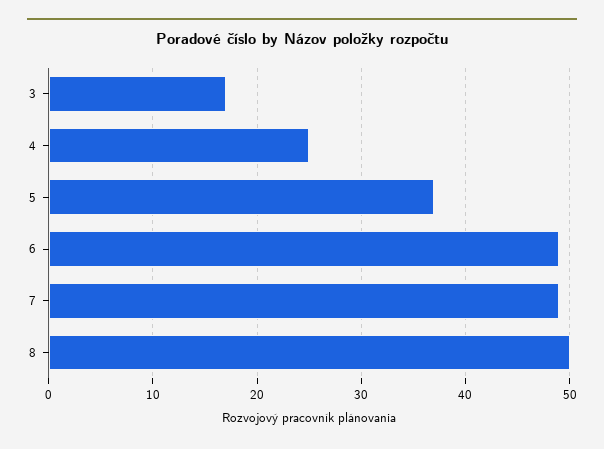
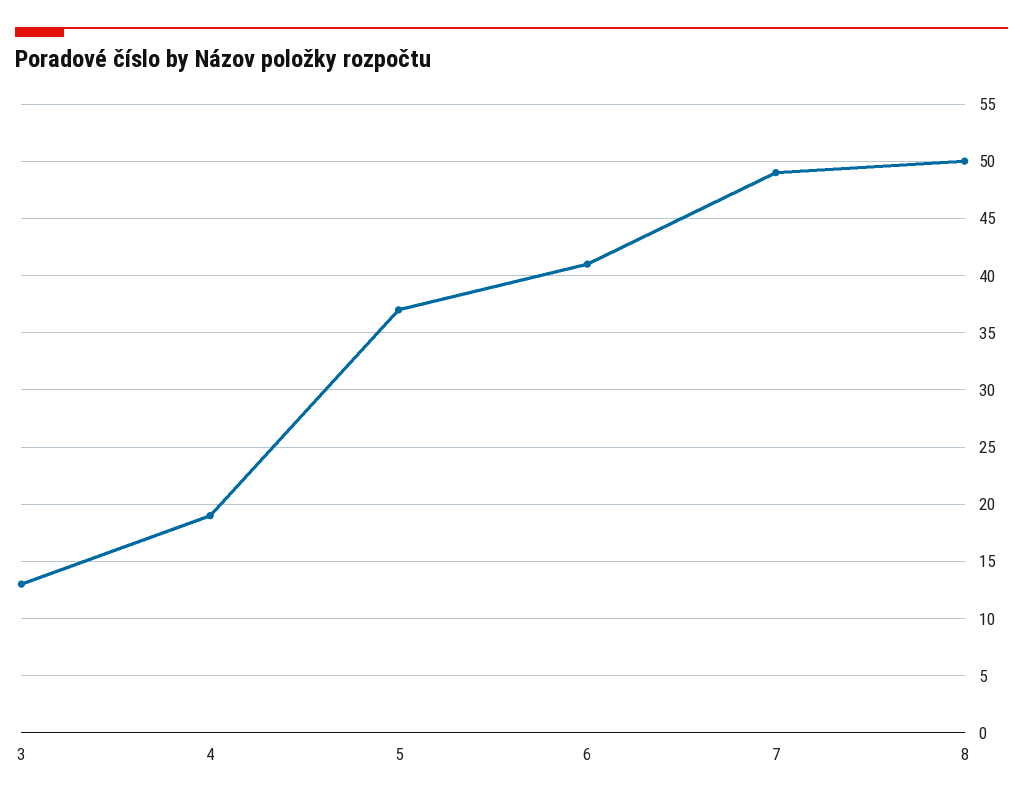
3: 17 -> 13
4: 25 -> 19
6: 49 -> 41

